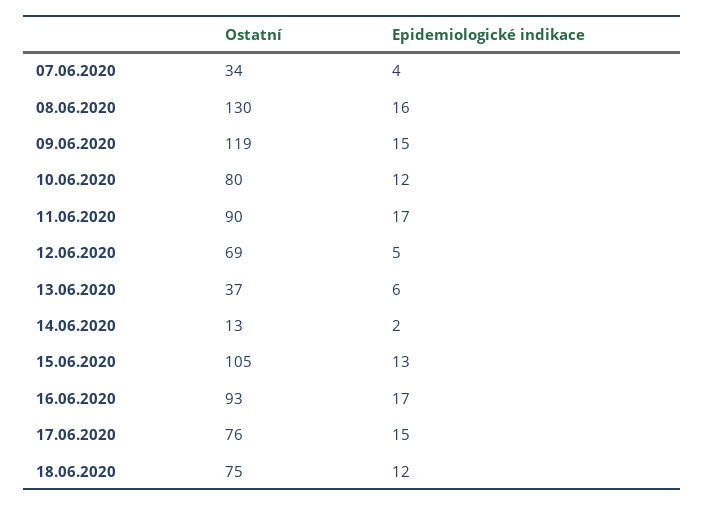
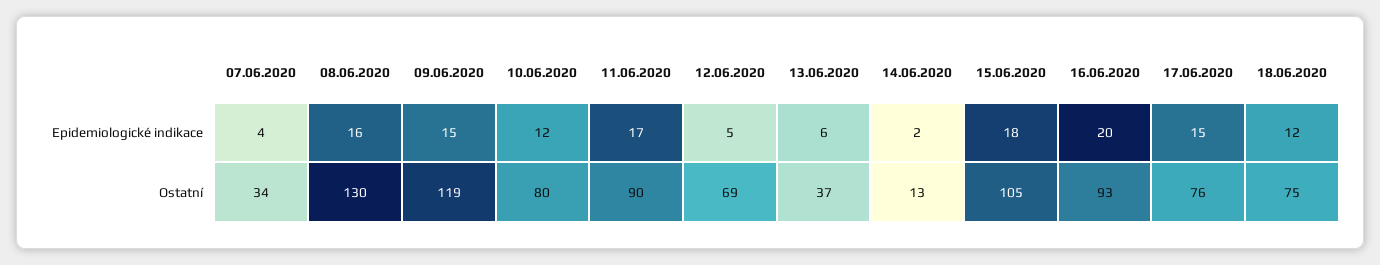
Epidemiologické indikace, 15.06.2020: 13 -> 18
Epidemiologické indikace, 16.06.2020: 17 -> 20

